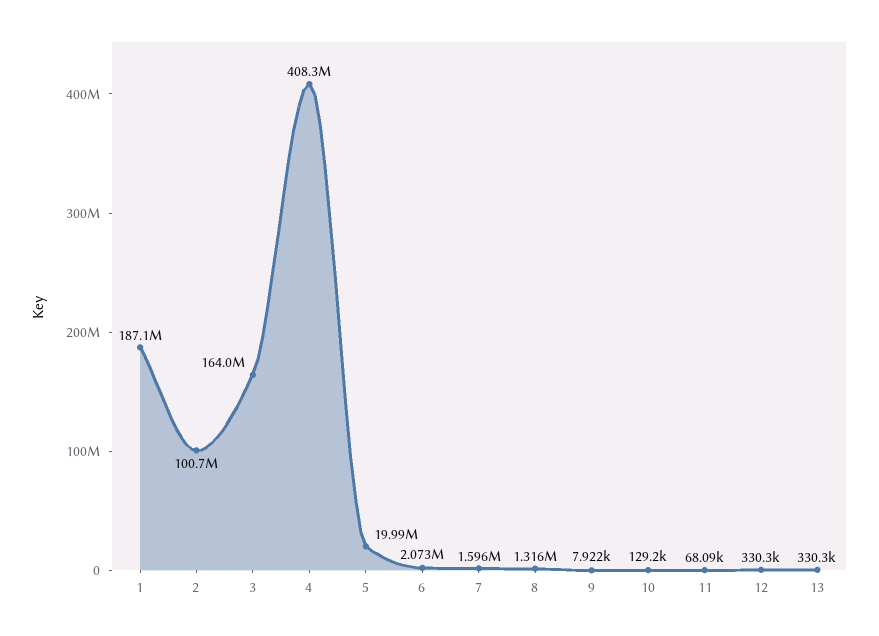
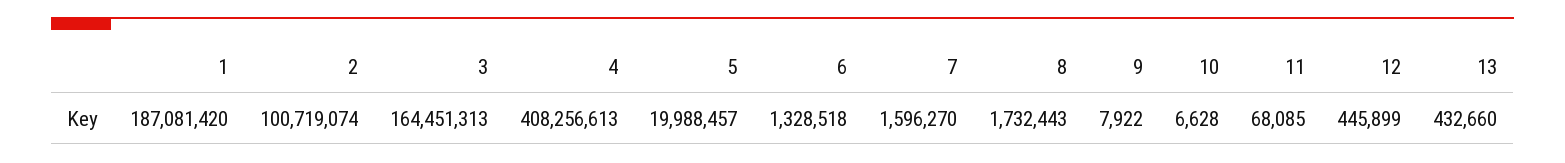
3: 164000000 -> 164451313
6: 2073000 -> 1328518
8: 1316000 -> 1732443
10: 129200 -> 6628
12: 330300 -> 445899
13: 330300 -> 432660

